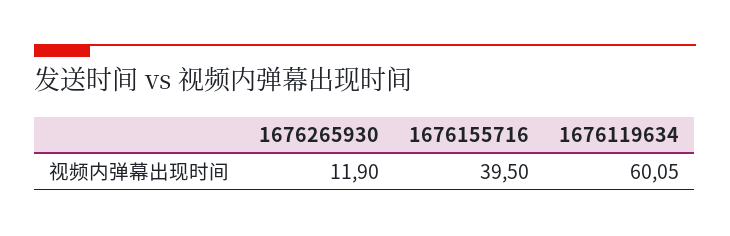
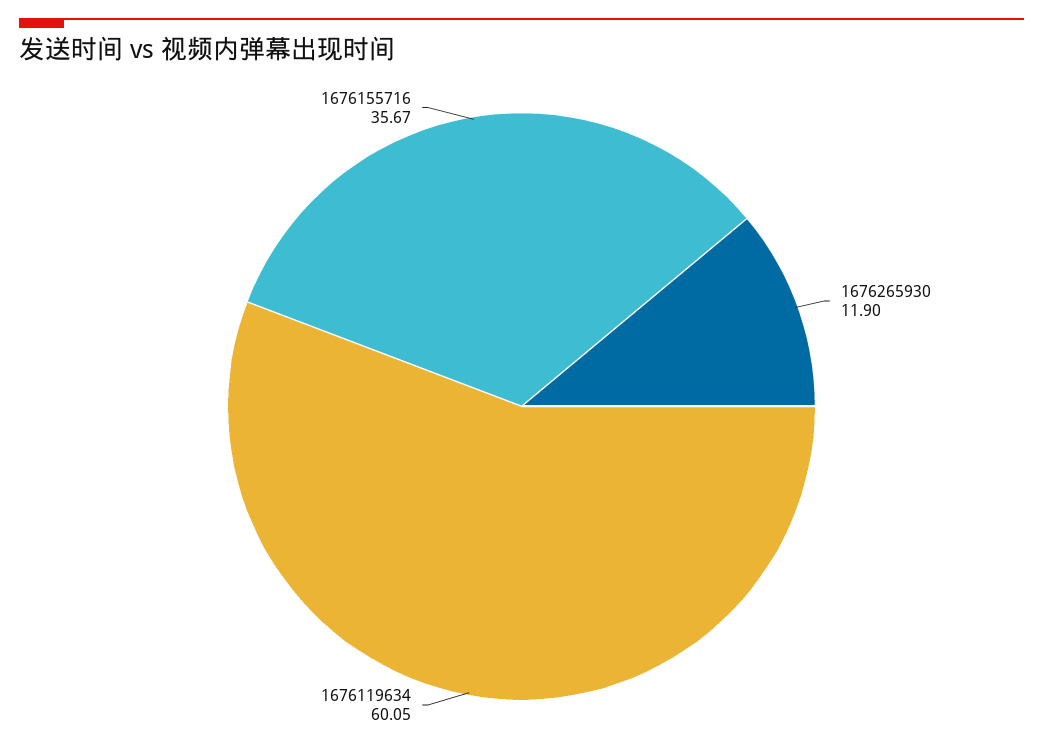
1676155716: 39.5 -> 35.67

